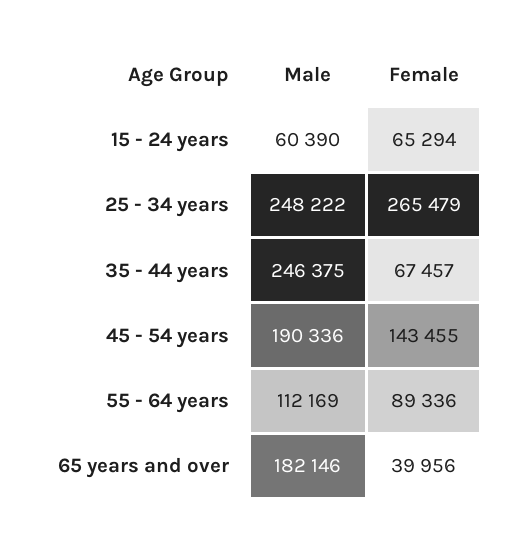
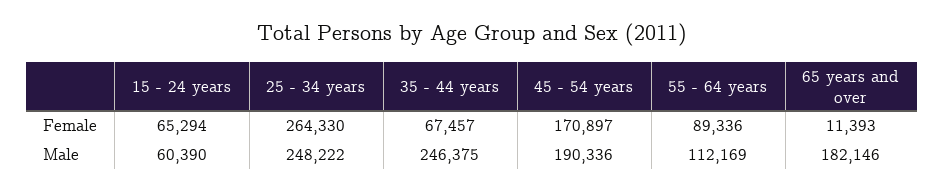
Female, 25 - 34 years: 265479 -> 264330
Female, 45 - 54 years: 143455 -> 170897
Female, 65 years and over: 39956 -> 11393

